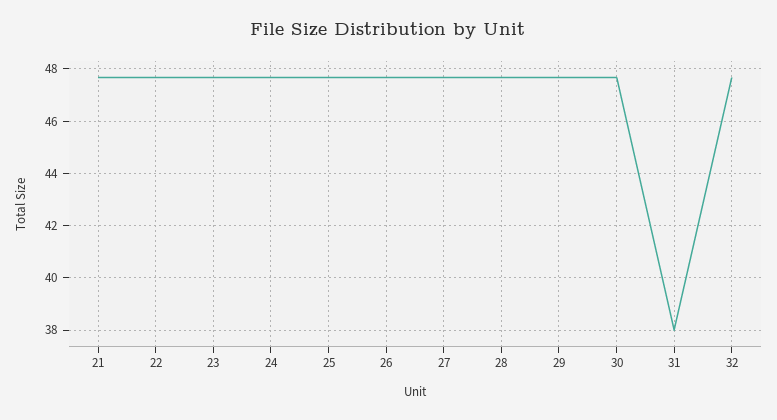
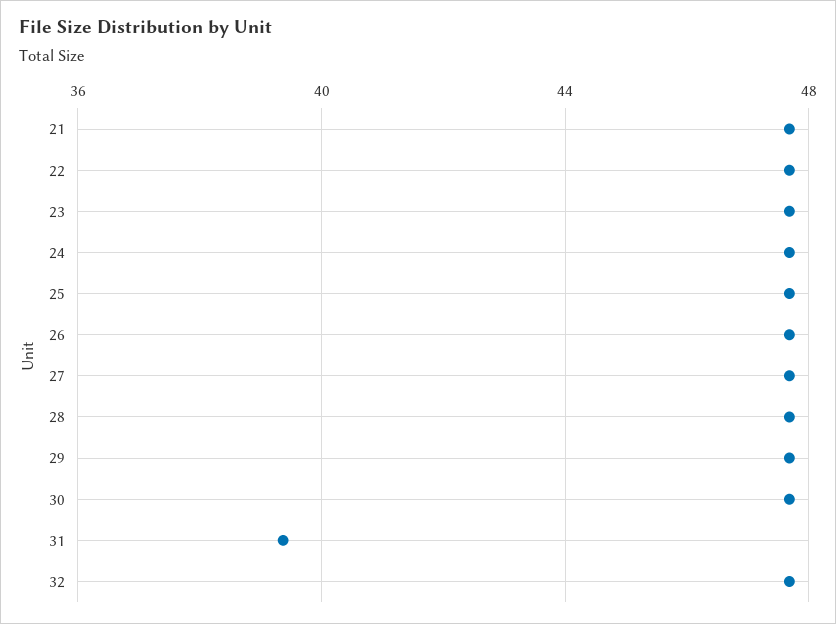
31: 38 -> 39.5

